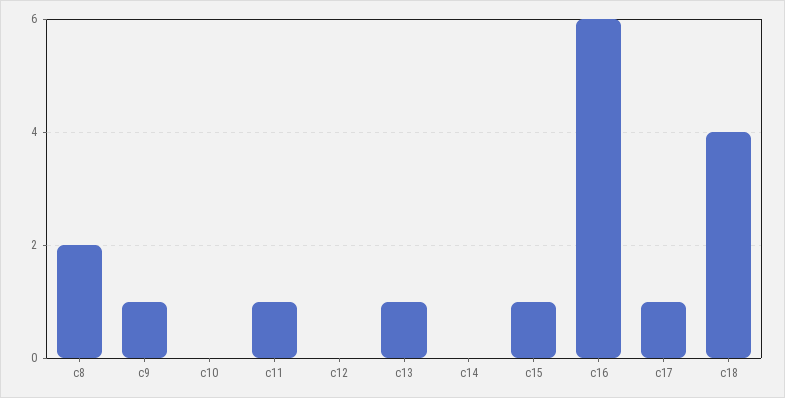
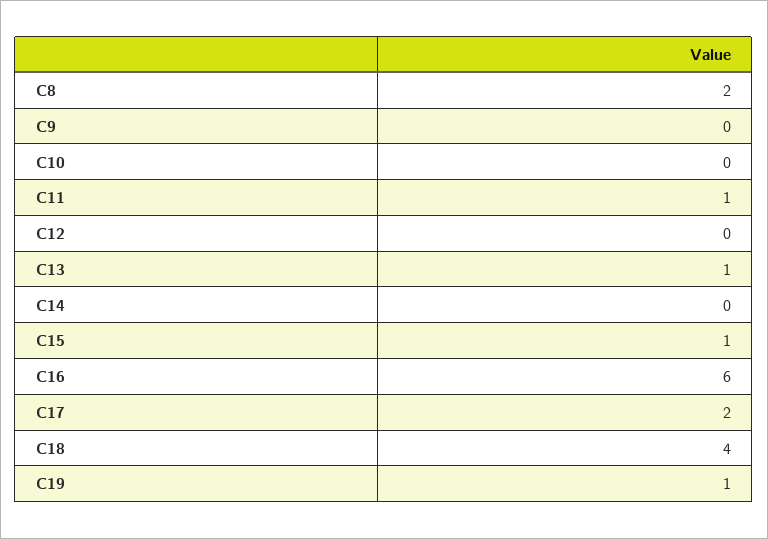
c9: 1 -> 0
c17: 1 -> 2
C19: none -> 1

